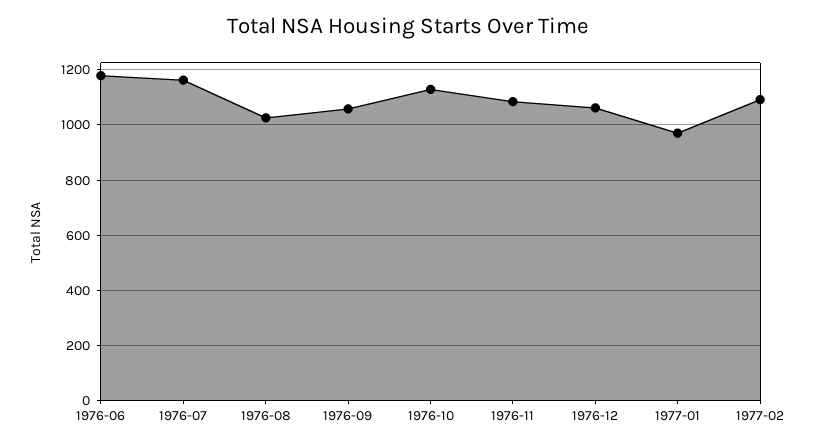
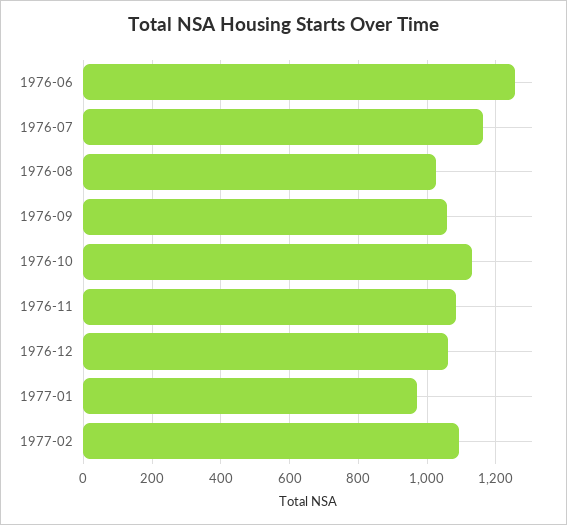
1976-06: 1175 -> 1260

